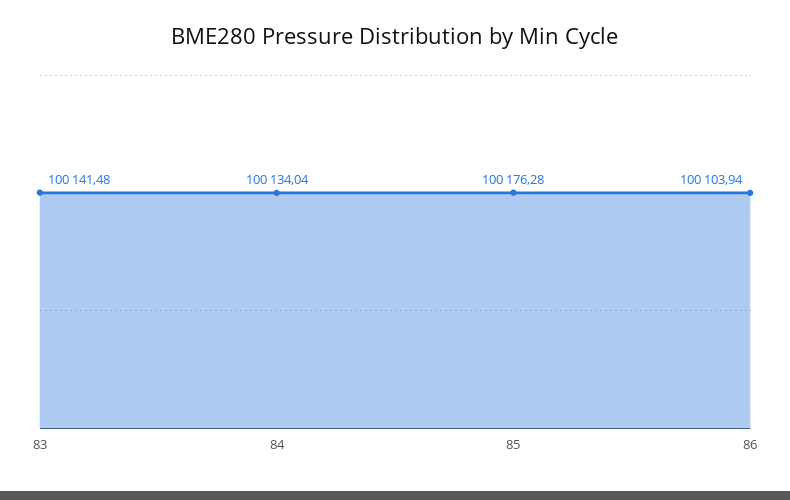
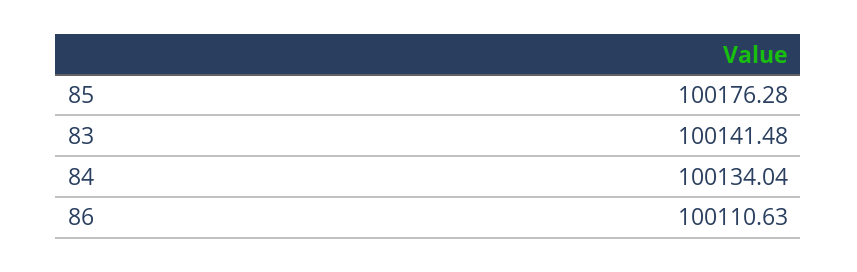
86: 100103.94 -> 100110.63

